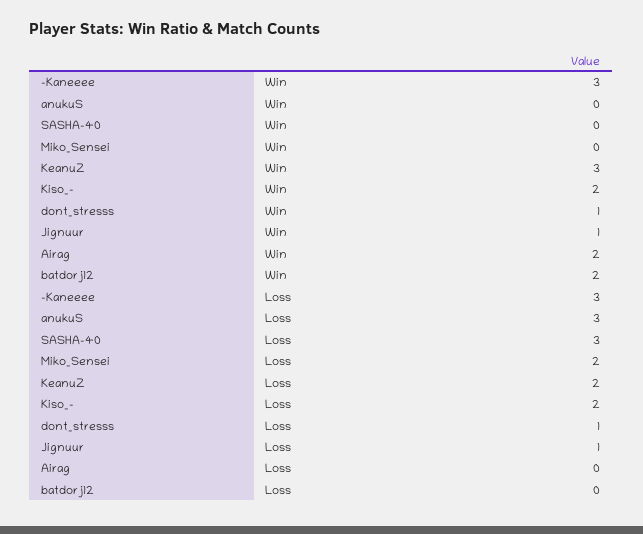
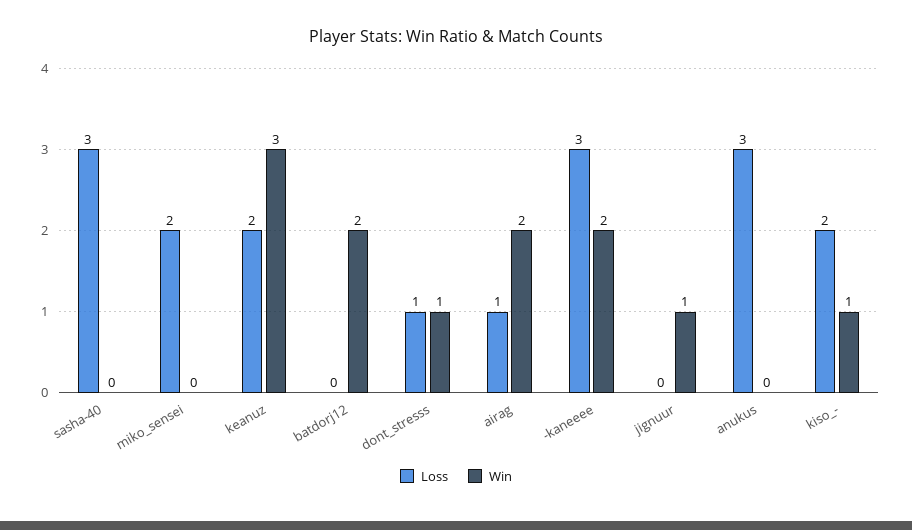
Win, -Kaneeee: 3 -> 2
Win, Kiso_-: 2 -> 1
Loss, Jignuur: 1 -> 0
Loss, Airag: 0 -> 1

